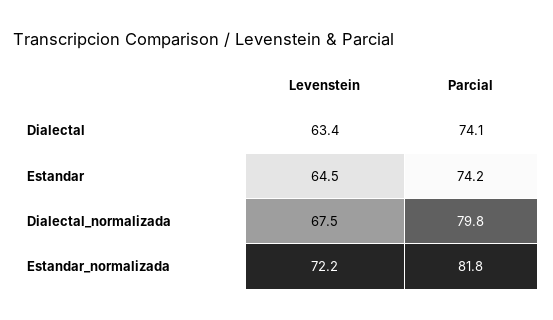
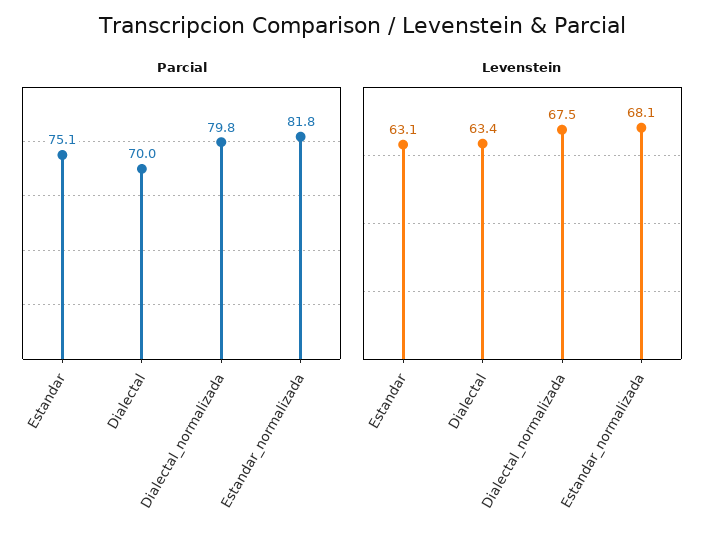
Parcial, Dialectal: 74.1 -> 70
Levenstein, Estandar: 64.5 -> 63.1
Parcial, Estandar: 74.2 -> 75.1
Levenstein, Estandar_normalizada: 72.2 -> 68.1

